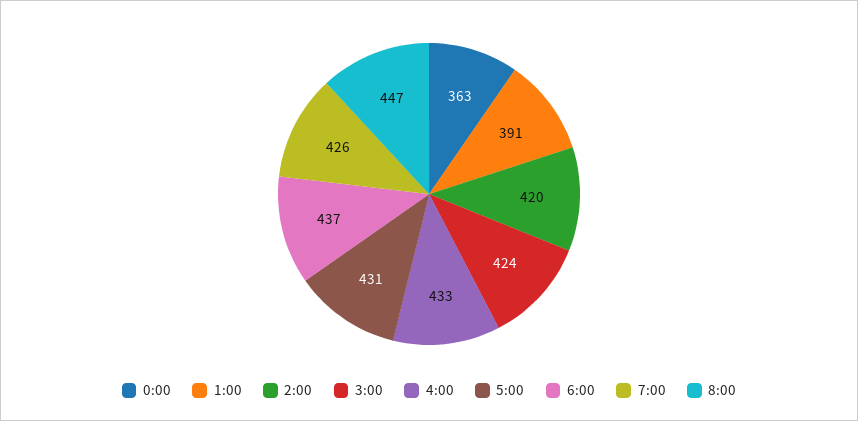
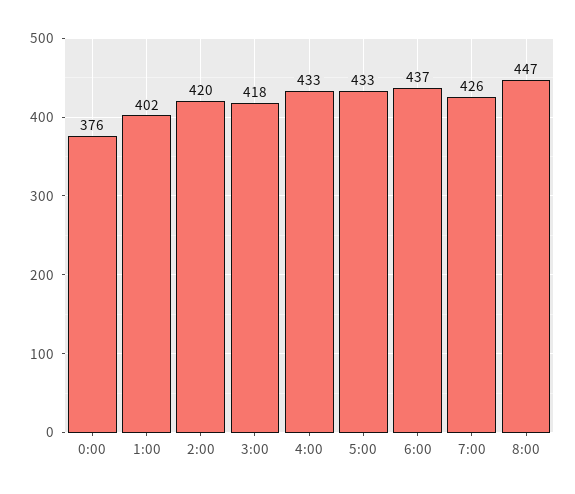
0:00: 363 -> 376
1:00: 391 -> 402
3:00: 424 -> 418
5:00: 431 -> 433

